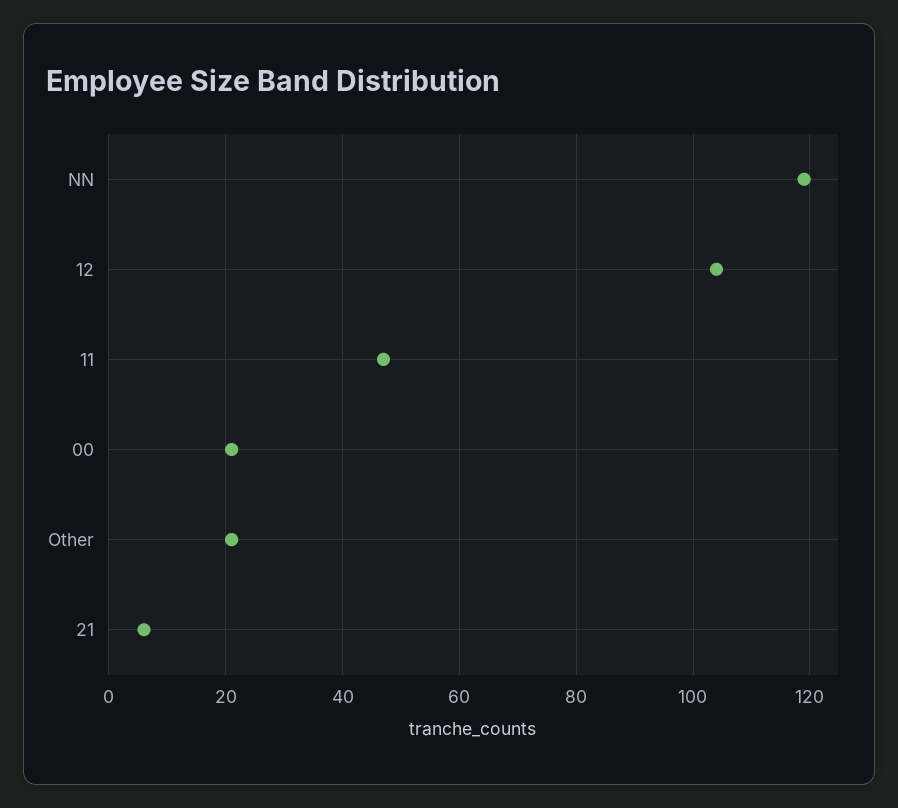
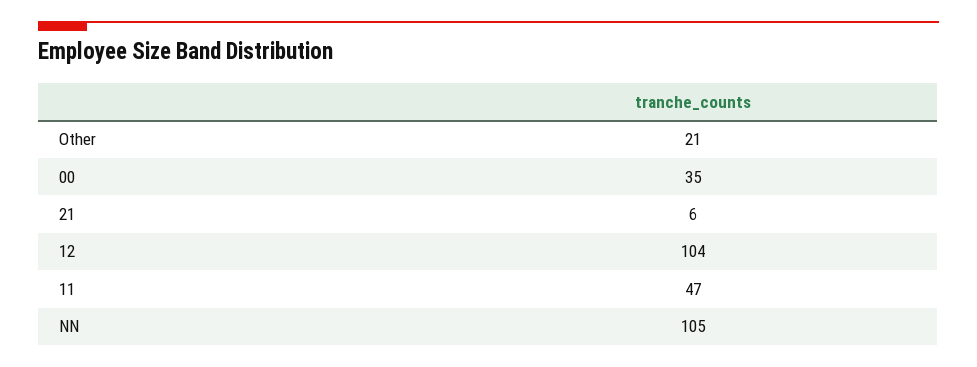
NN: 120 -> 105
00: 20 -> 35

